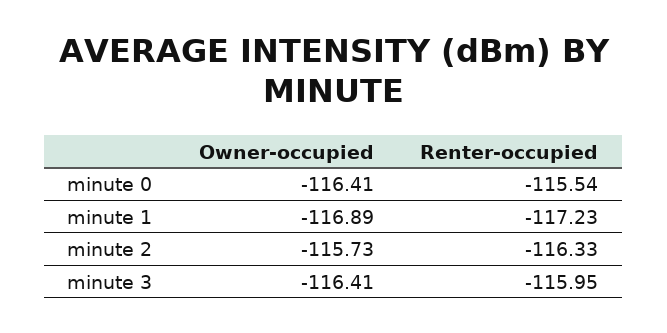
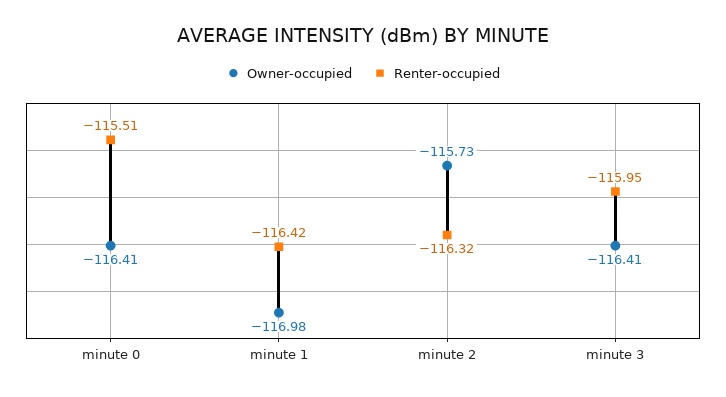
Renter-occupied, minute 0: -115.54 -> -115.51
Owner-occupied, minute 1: -116.89 -> -116.98
Renter-occupied, minute 1: -117.23 -> -116.42
Renter-occupied, minute 2: -116.33 -> -116.32

